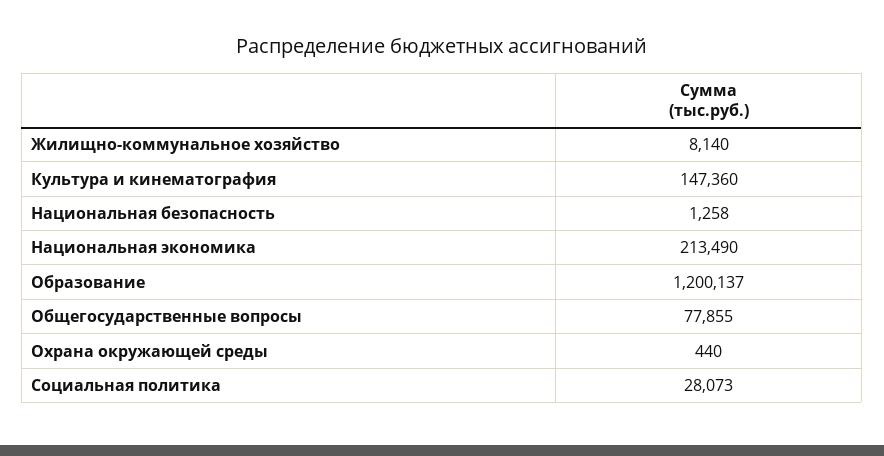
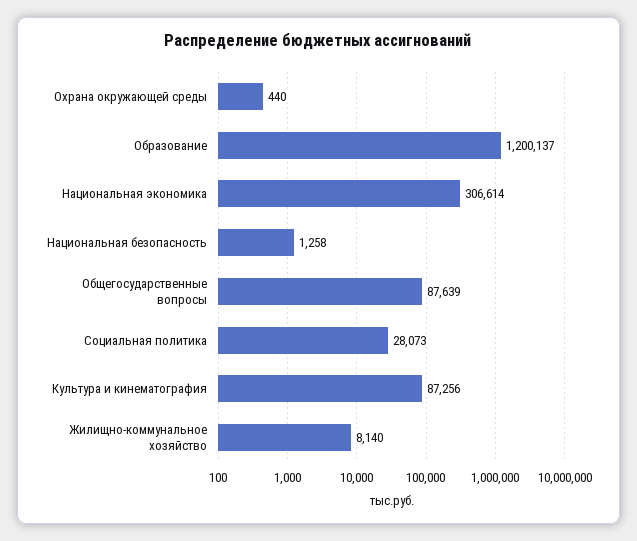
Культура и кинематография: 147360 -> 87256
Национальная экономика: 213490 -> 306614
Общегосударственные вопросы: 77855 -> 87639

